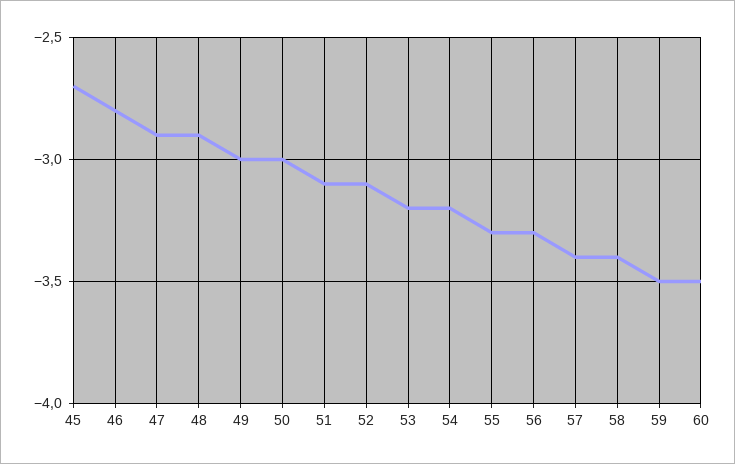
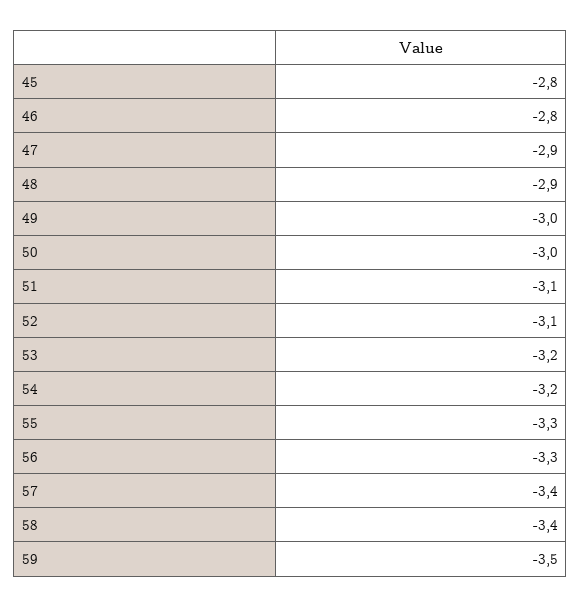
45: -2.7 -> -2.8
60: -3.5 -> none

